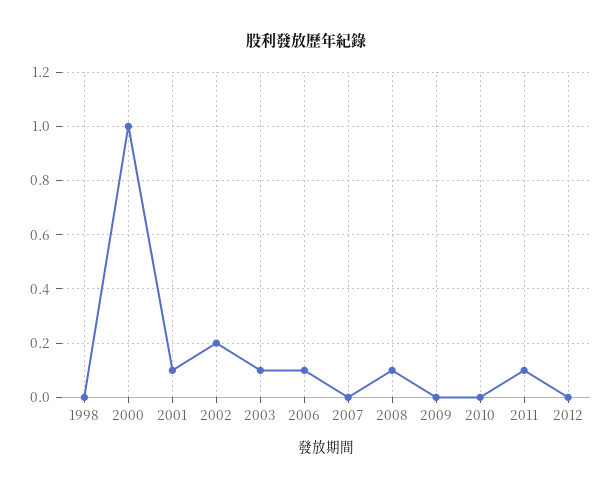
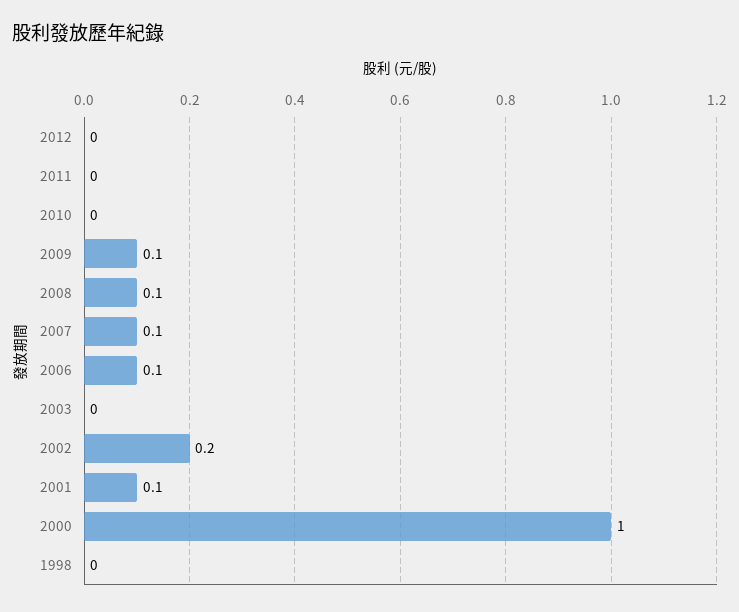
2003: 0.1 -> 0
2007: 0 -> 0.1
2009: 0 -> 0.1
2011: 0.1 -> 0

